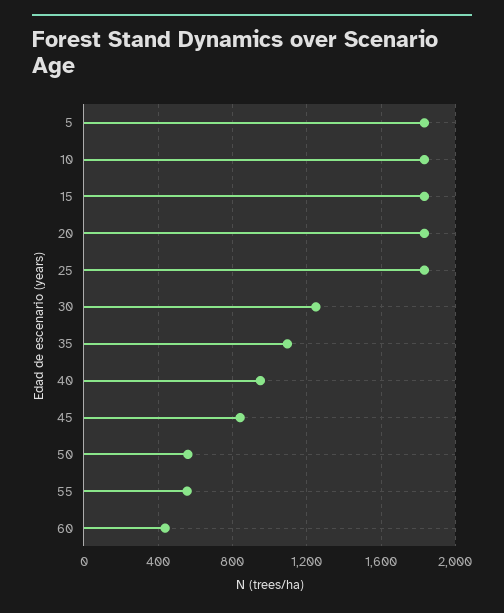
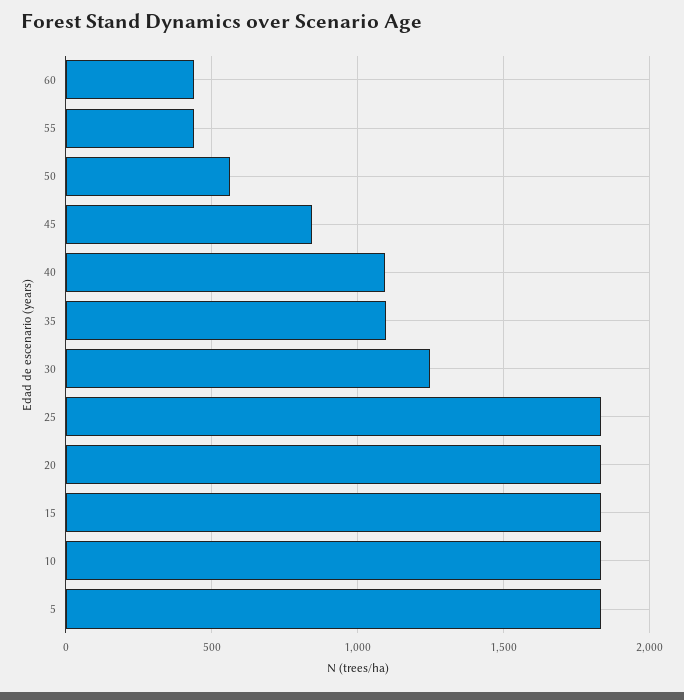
40: 950 -> 1100
55: 550 -> 450

